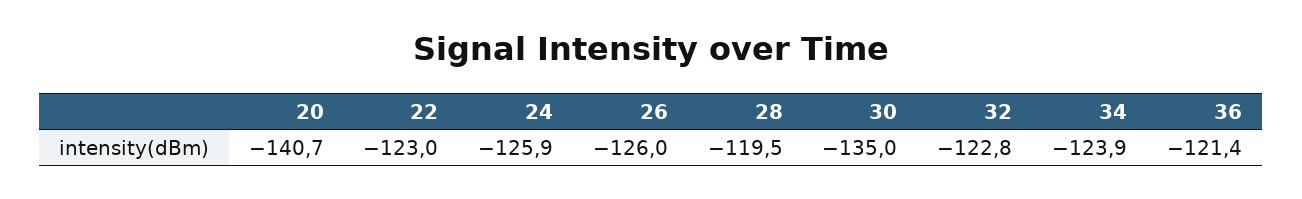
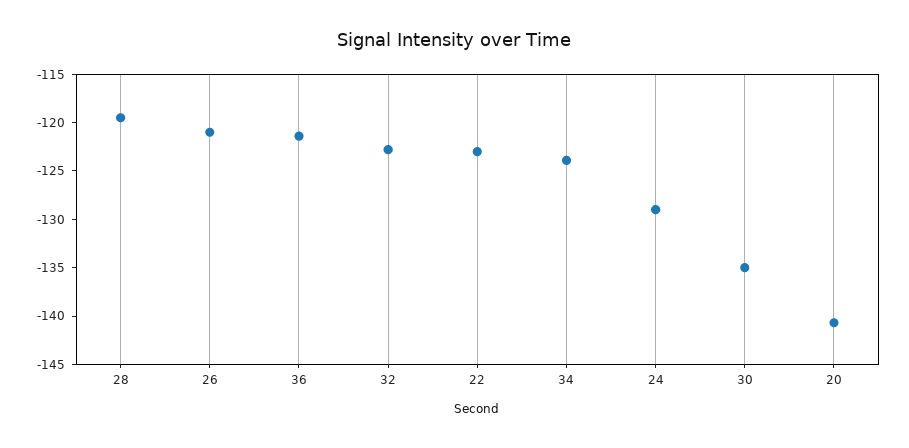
24: -125.9 -> -129
26: -126 -> -121

